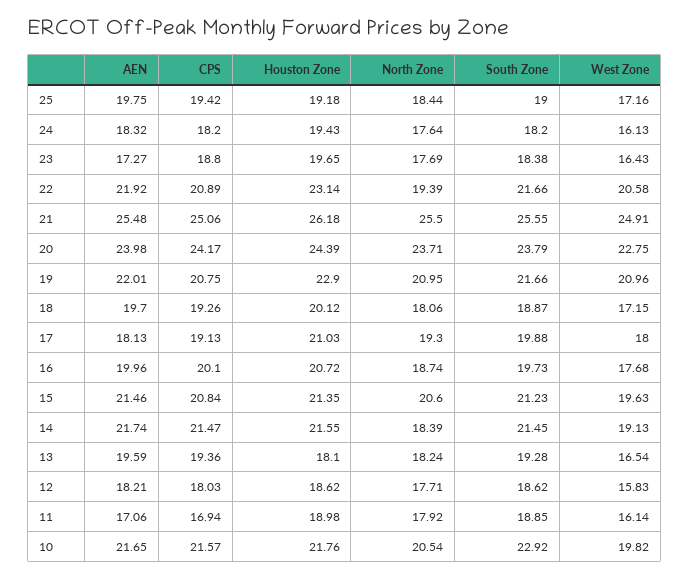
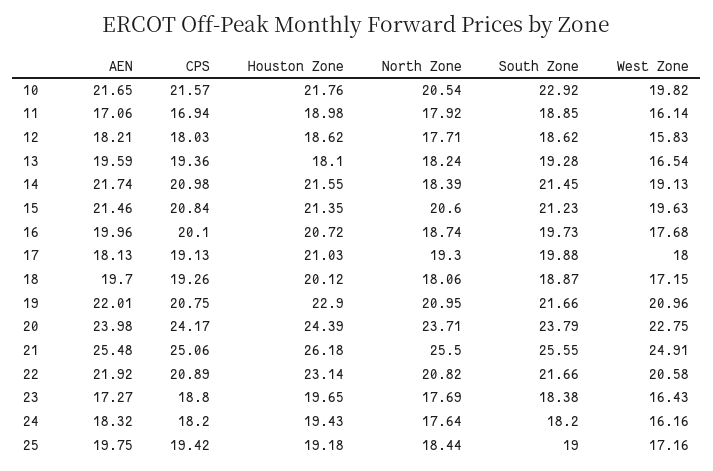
West Zone, 24: 16.13 -> 16.16
North Zone, 22: 19.39 -> 20.82
CPS, 14: 21.47 -> 20.98

